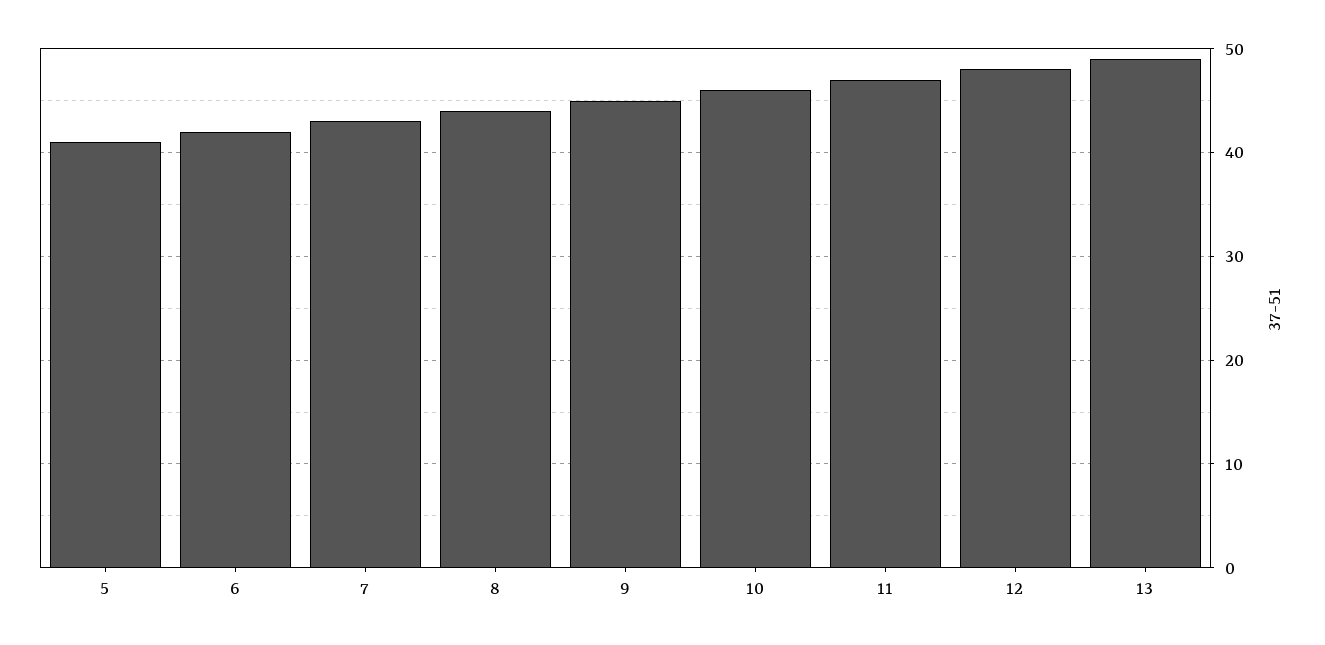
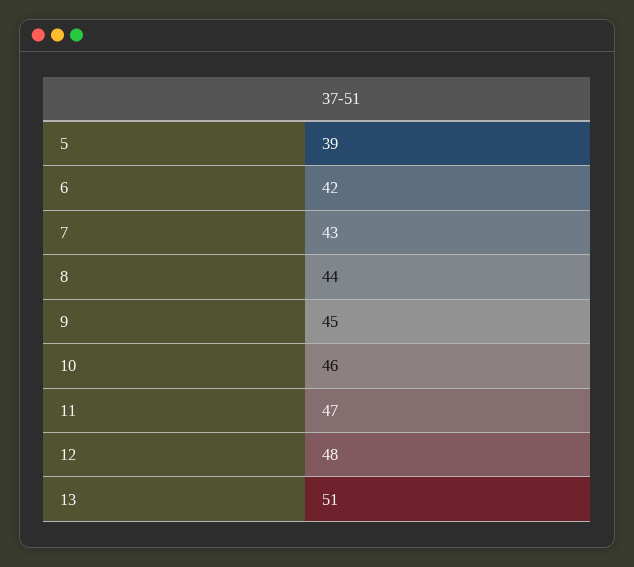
5: 41 -> 39
13: 49 -> 51

